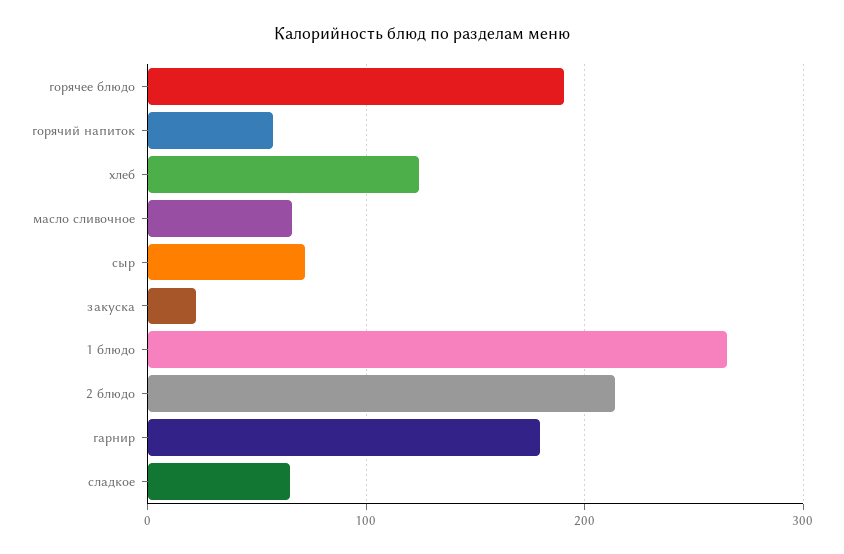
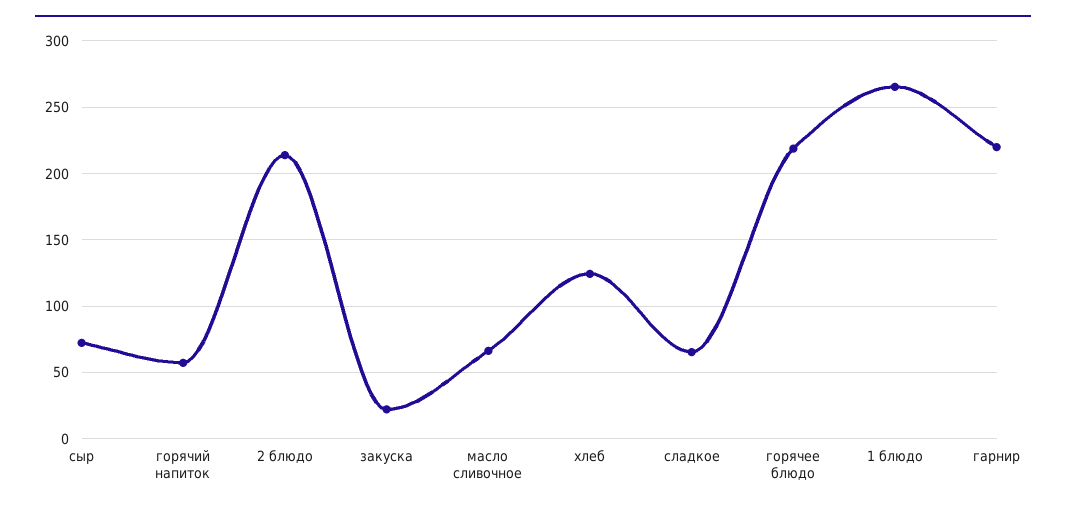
горячее блюдо: 190 -> 220
гарнир: 180 -> 220

